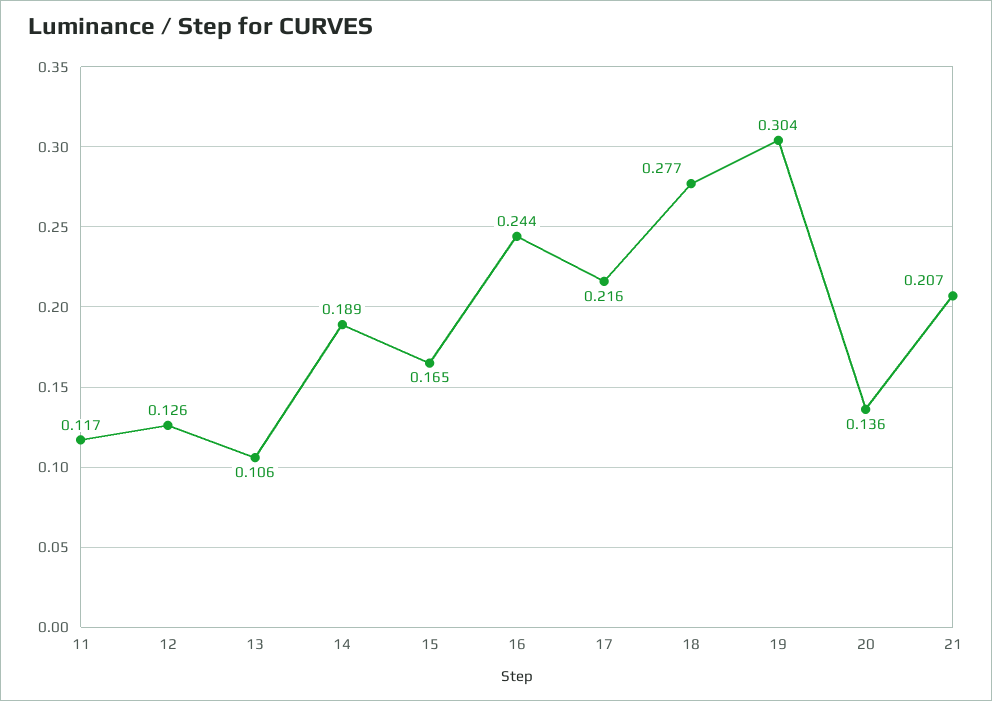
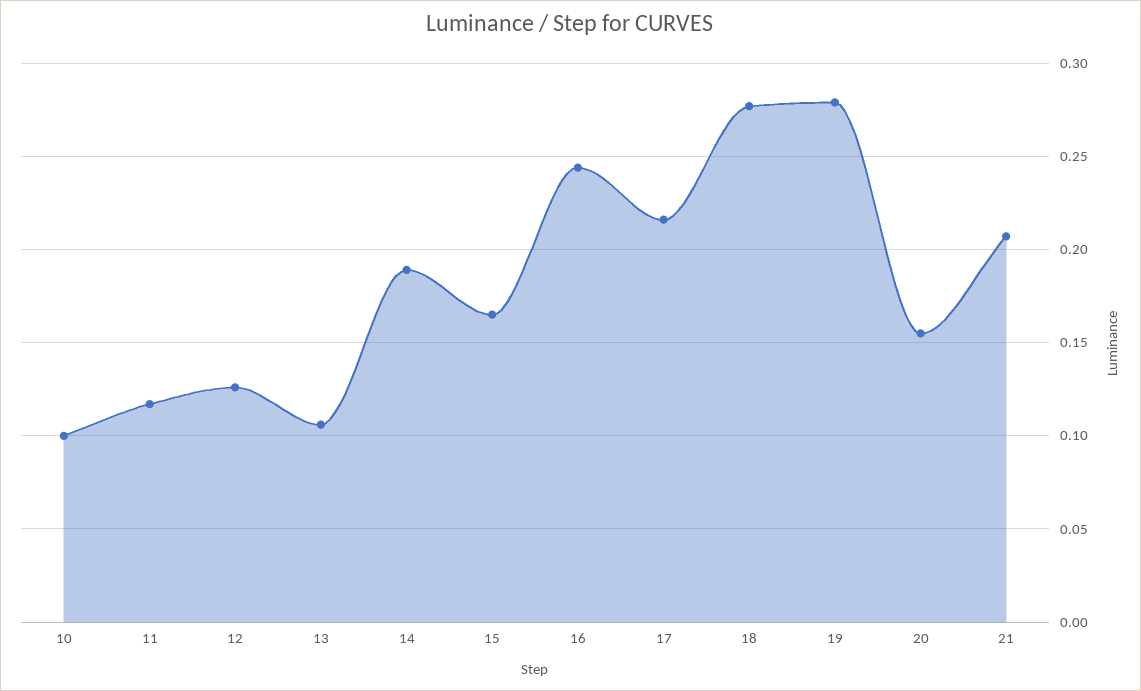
19: 0.304 -> 0.28
20: 0.136 -> 0.155
10: none -> 0.1

